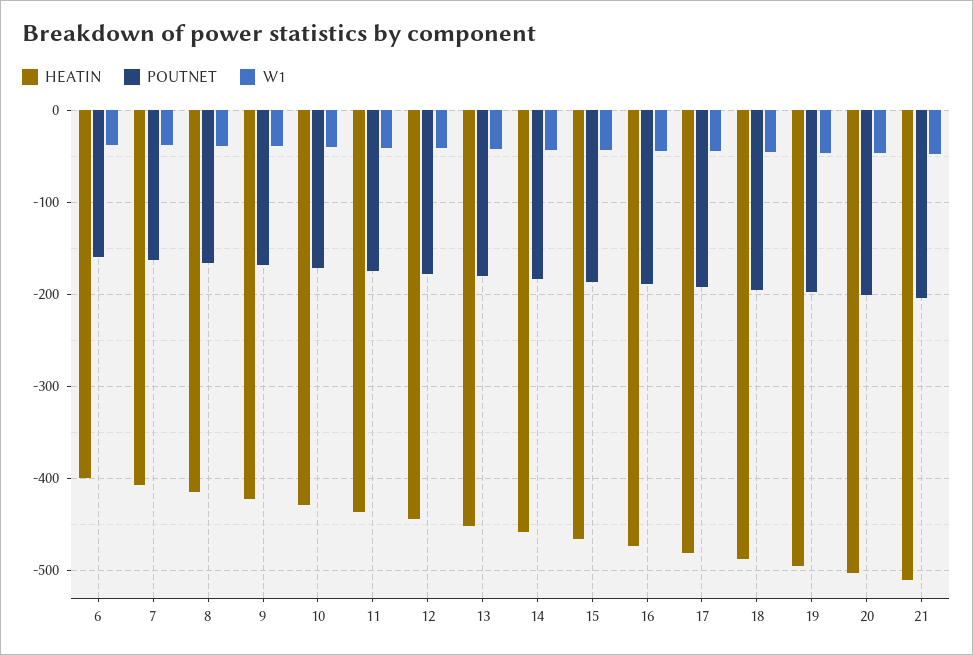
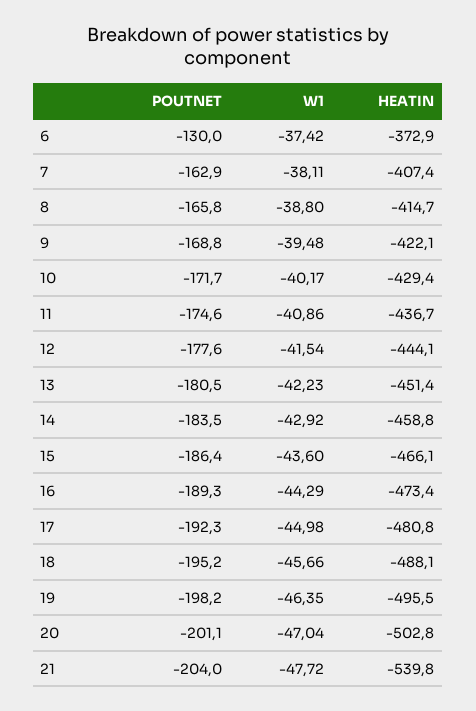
HEATIN, 6: -400 -> -372.9
POUTNET, 6: -160 -> -130
HEATIN, 21: -510 -> -539.8

